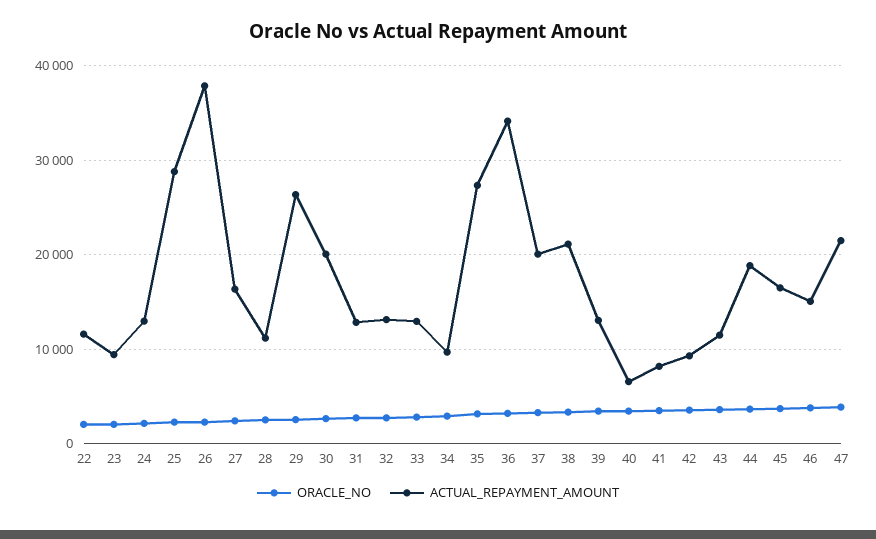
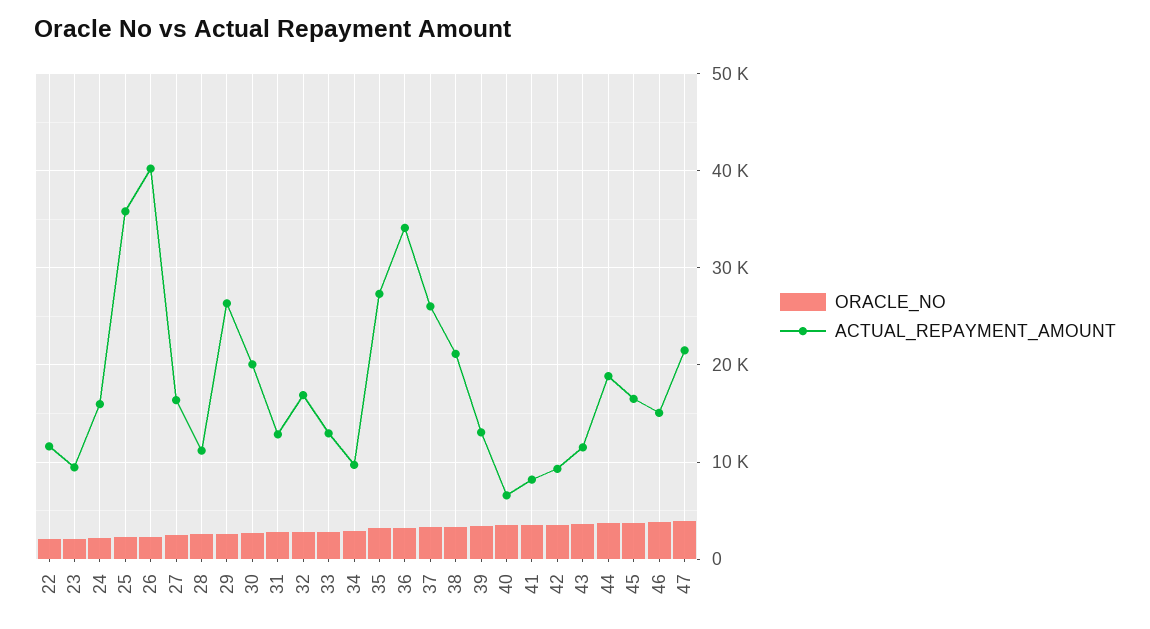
ACTUAL_REPAYMENT_AMOUNT, 24: 13000 -> 16000
ACTUAL_REPAYMENT_AMOUNT, 25: 29000 -> 36000
ACTUAL_REPAYMENT_AMOUNT, 26: 38000 -> 40000
ACTUAL_REPAYMENT_AMOUNT, 32: 13000 -> 17000
ACTUAL_REPAYMENT_AMOUNT, 37: 20000 -> 26000

